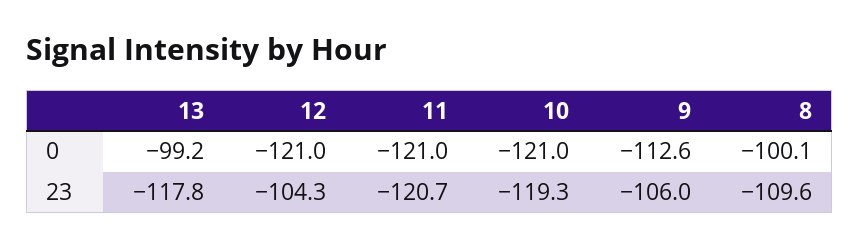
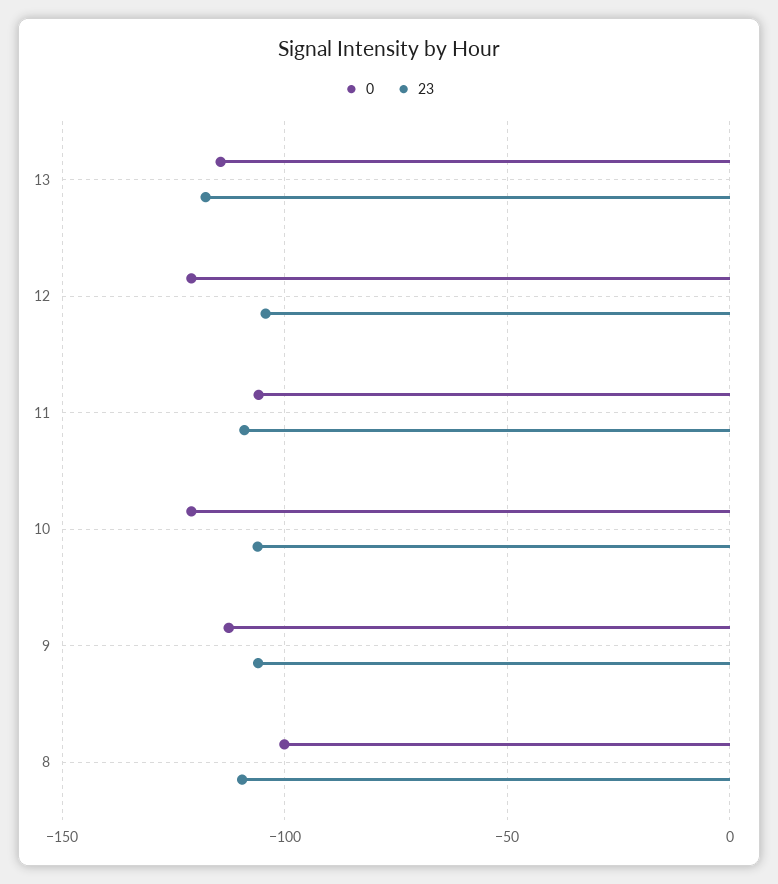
0, 13: -99.2 -> -115
0, 11: -121 -> -105
23, 11: -120.7 -> -110
23, 10: -119.3 -> -105

